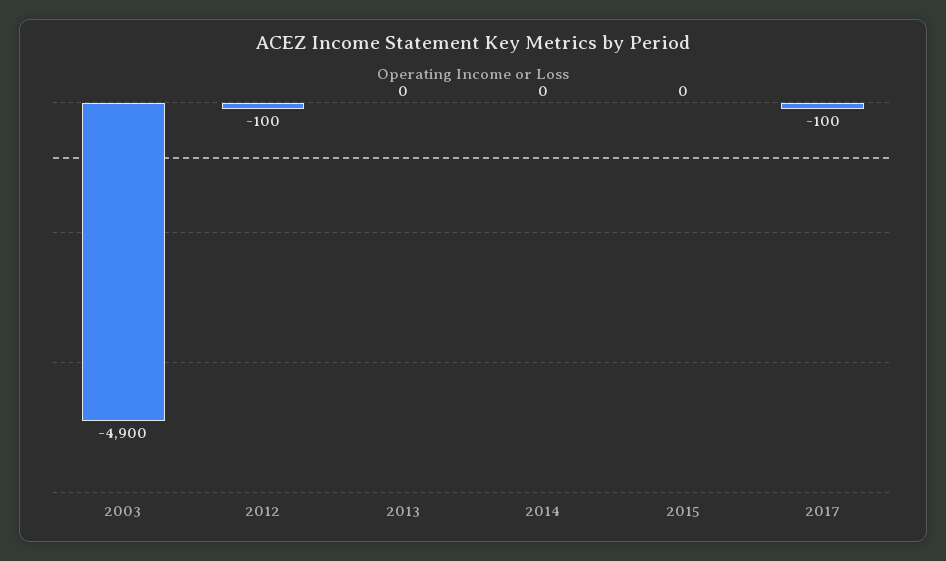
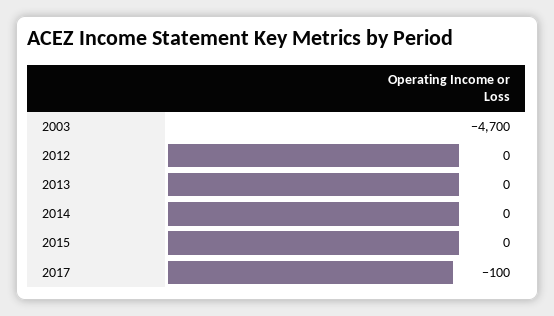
2003: -4900 -> -4700
2012: -100 -> 0

